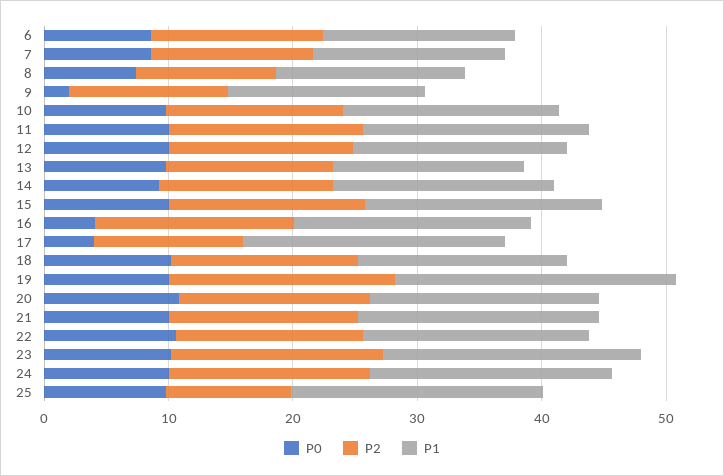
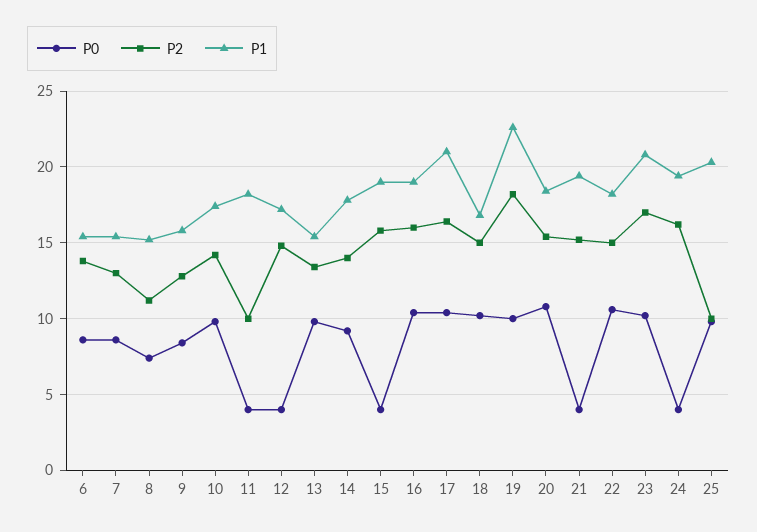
P0, 9: 2 -> 8.5
P0, 11: 10 -> 4
P2, 11: 16 -> 10
P0, 12: 10 -> 4
P0, 15: 10 -> 4
P0, 16: 4 -> 10.5
P0, 17: 4 -> 10.5
P2, 17: 12 -> 16.5
P0, 21: 10 -> 4
P0, 24: 10 -> 4

